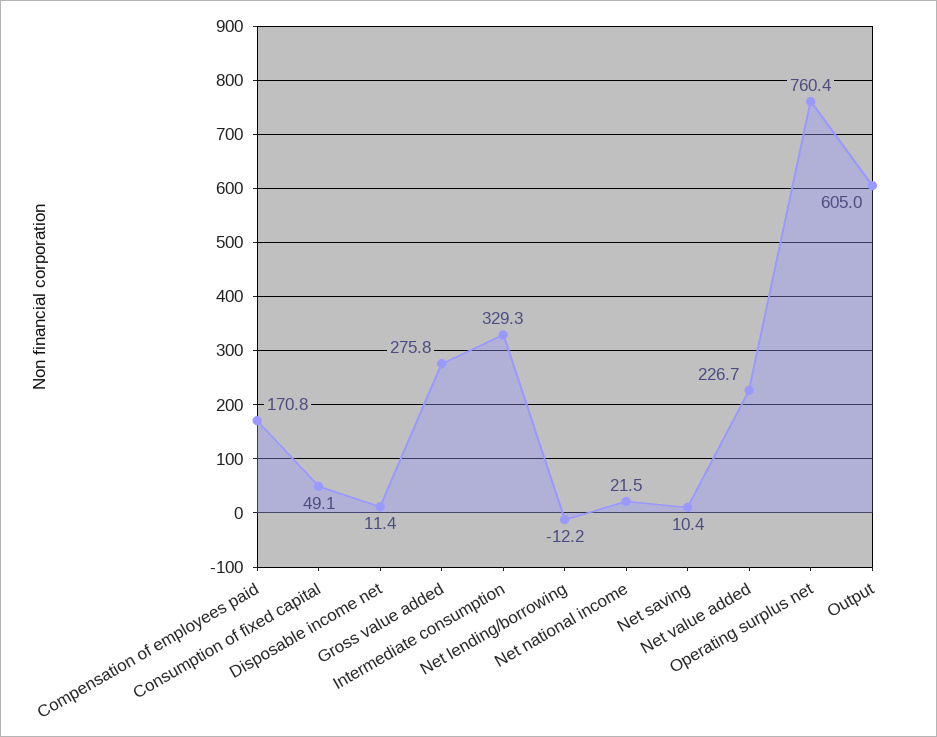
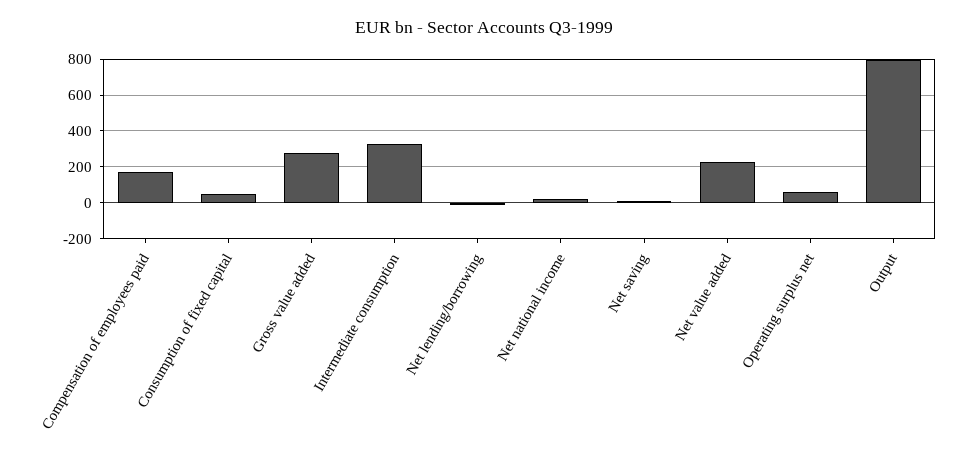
Disposable income net: 11.4 -> none
Operating surplus net: 760.4 -> 50
Output: 605 -> 800

